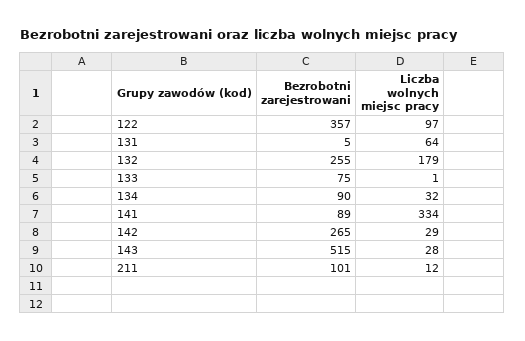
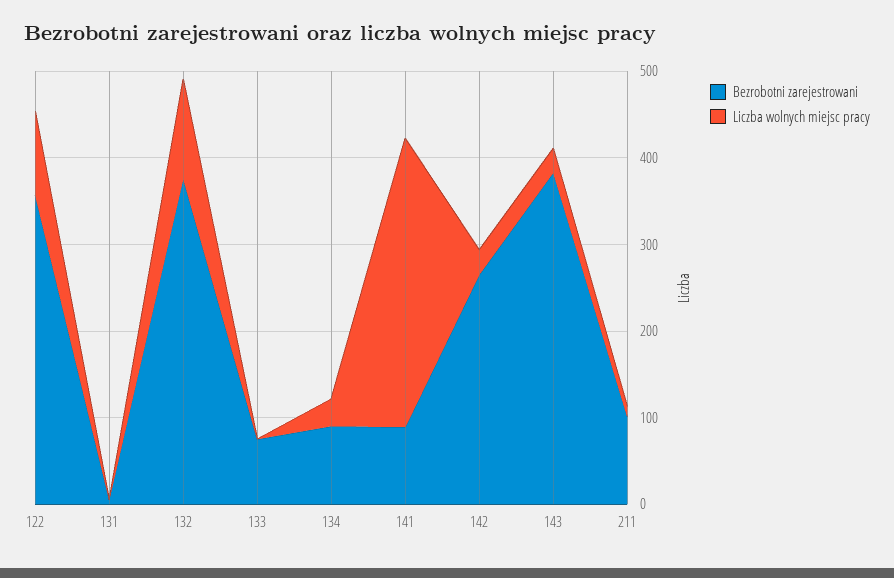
Liczba wolnych miejsc pracy, 131: 64 -> 0
Bezrobotni zarejestrowani, 132: 255 -> 380
Liczba wolnych miejsc pracy, 132: 179 -> 120
Bezrobotni zarejestrowani, 143: 515 -> 380

